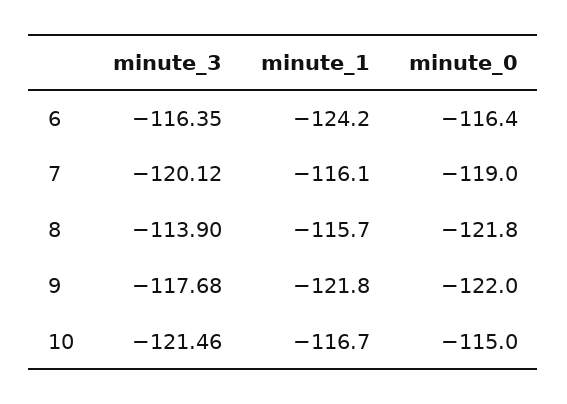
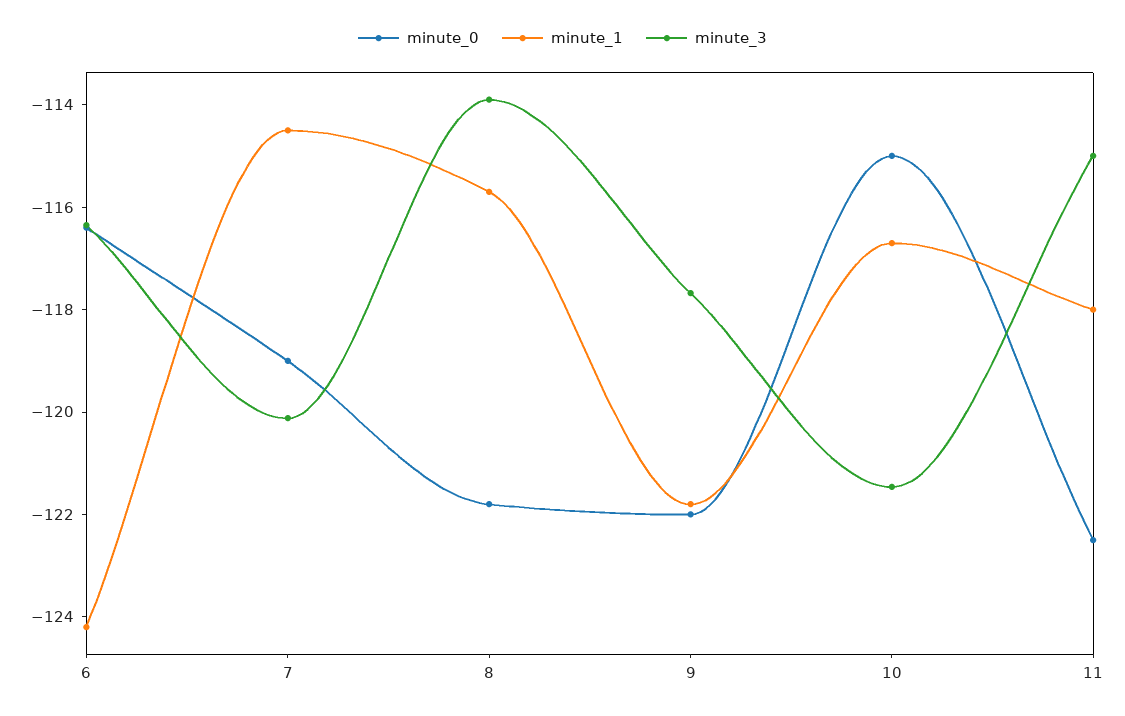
minute_1, 7: -116.1 -> -114.5
minute_0, 11: none -> -122.5
minute_1, 11: none -> -118
minute_3, 11: none -> -115

